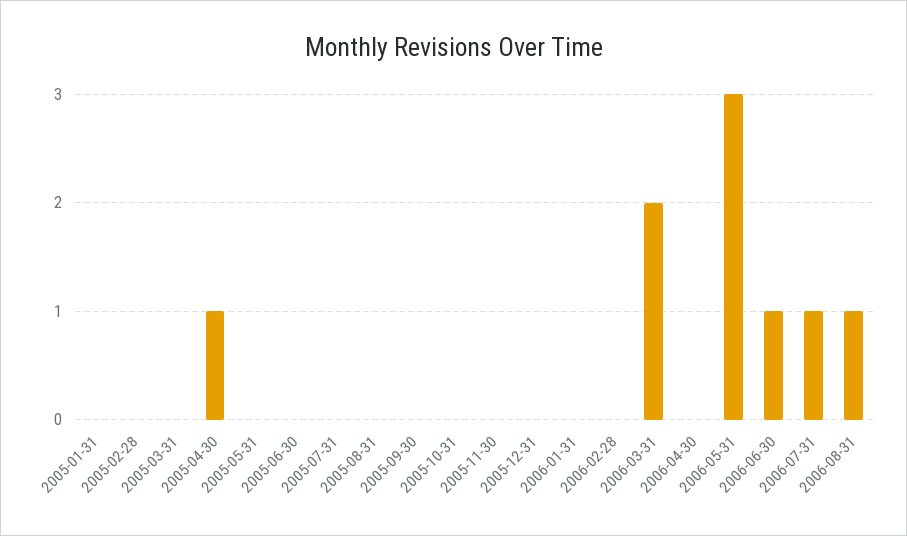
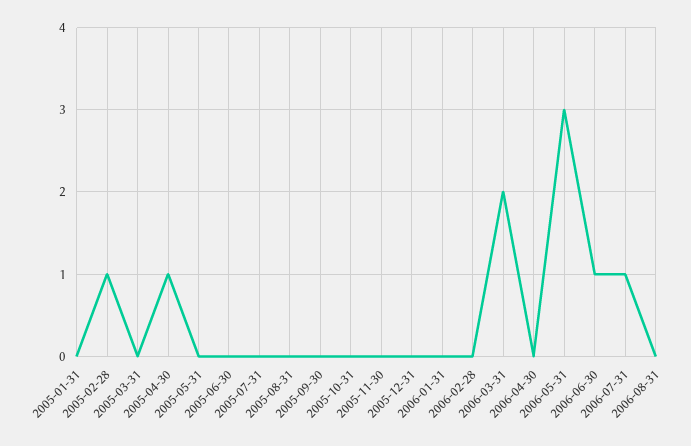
2005-02-28: 0 -> 1
2006-08-31: 1 -> 0

